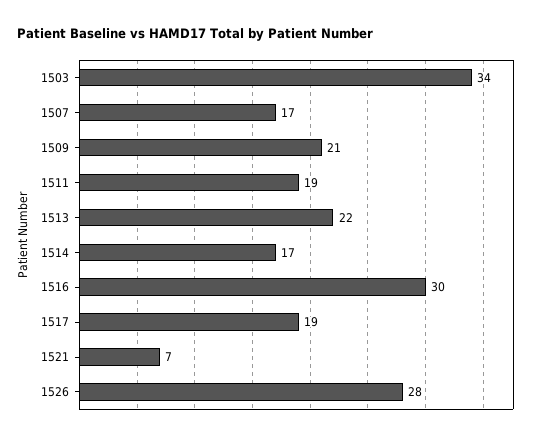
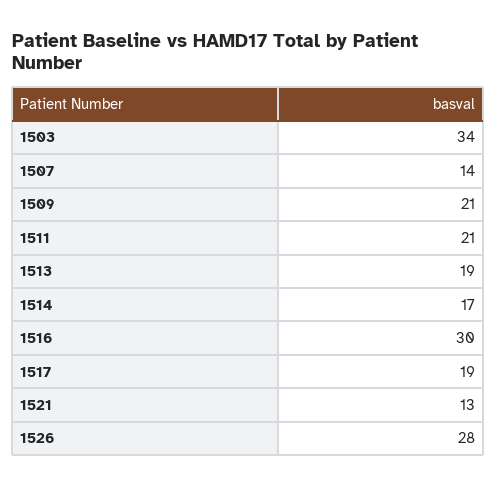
1507: 17 -> 14
1511: 19 -> 21
1513: 22 -> 19
1521: 7 -> 13

